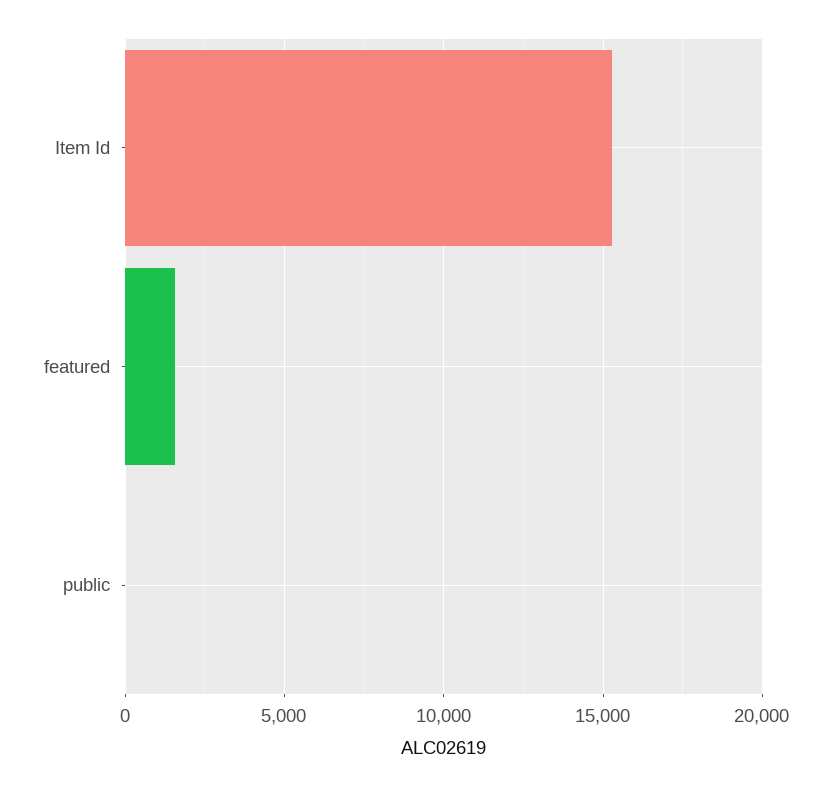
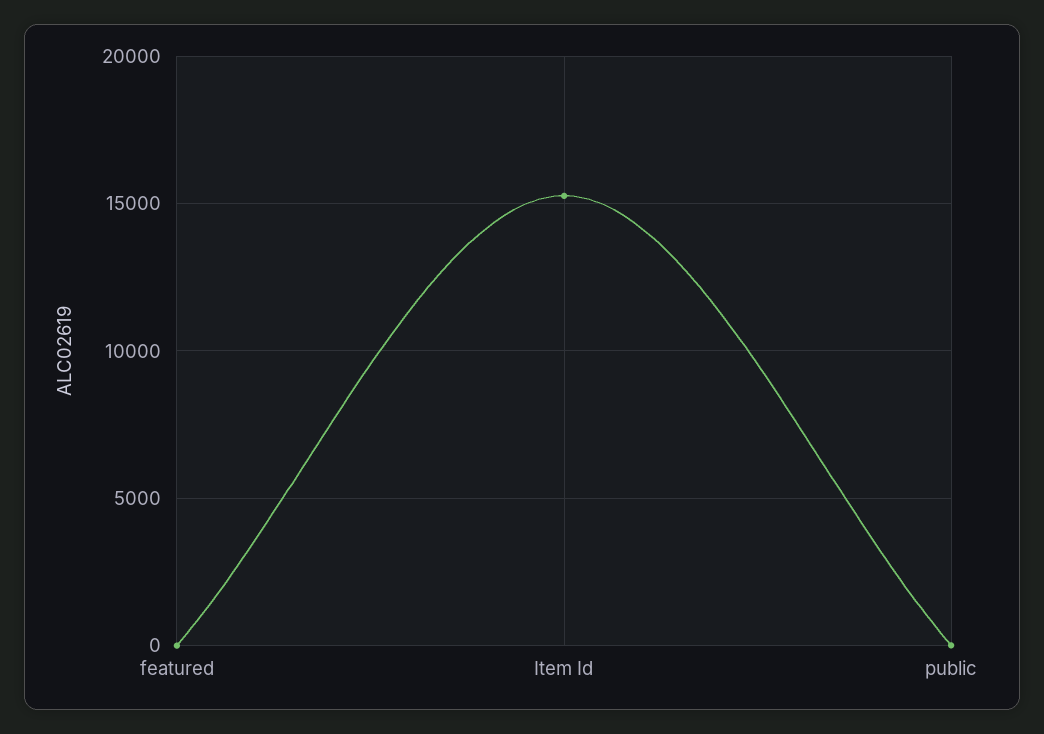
featured: 1500 -> 0

